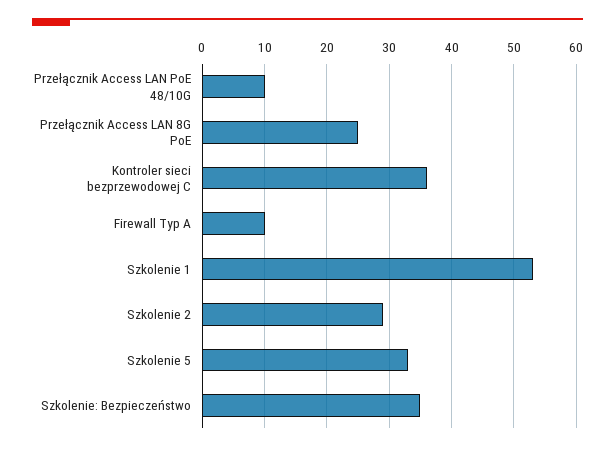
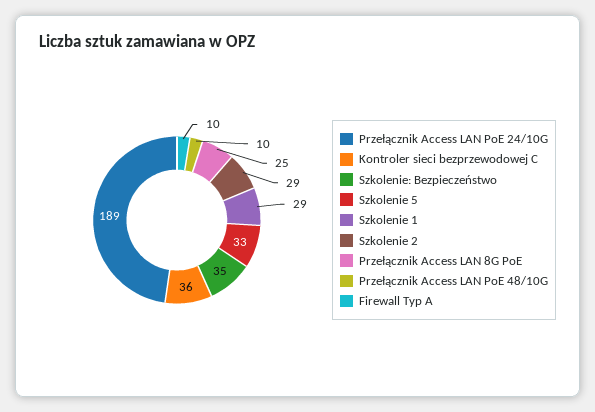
Szkolenie 1: 53 -> 29
Przełącznik Access LAN PoE 24/10G: none -> 189

